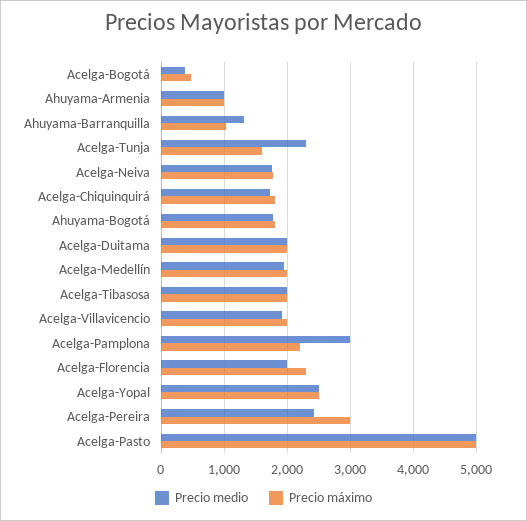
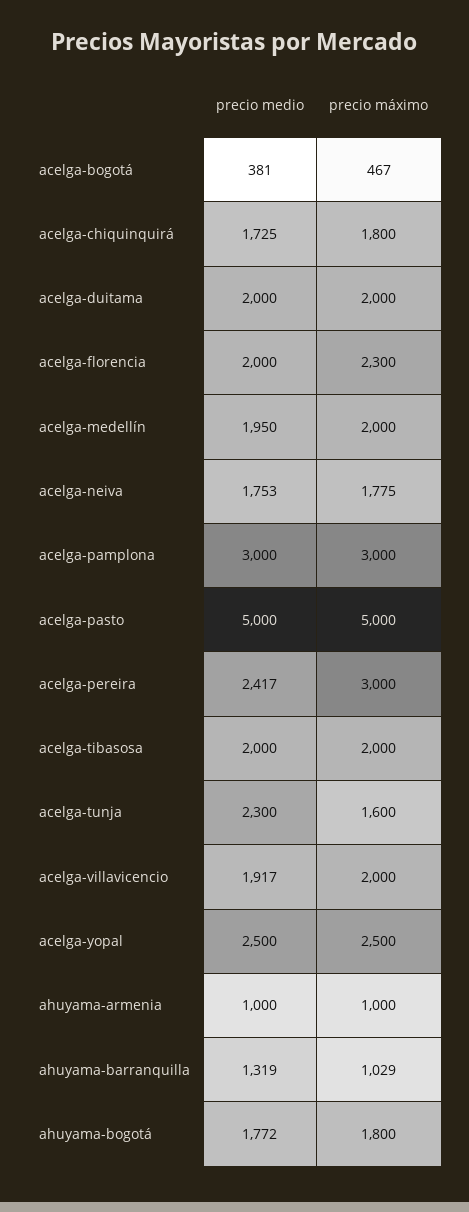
Precio máximo, Acelga-Pamplona: 2200 -> 3000

